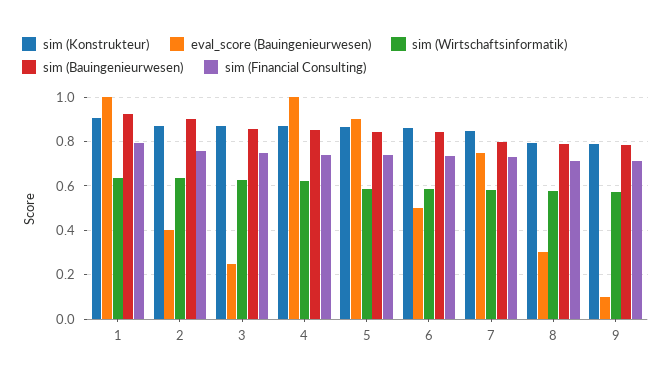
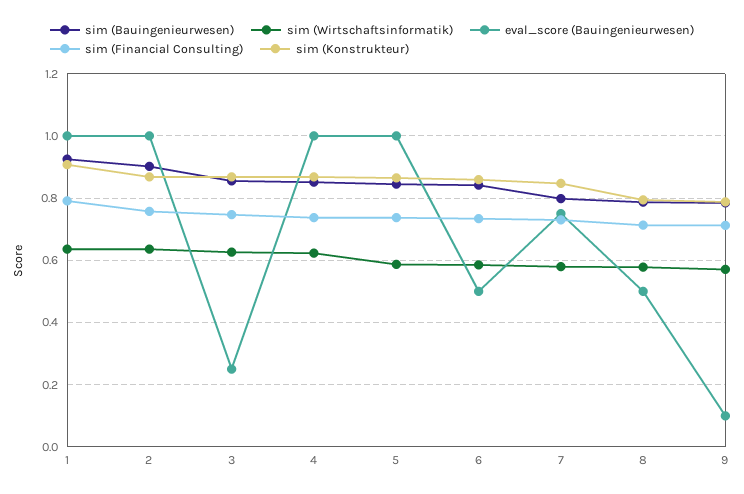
eval_score (Bauingenieurwesen), 2: 0.4 -> 1
eval_score (Bauingenieurwesen), 5: 0.9 -> 1
eval_score (Bauingenieurwesen), 8: 0.3 -> 0.5

